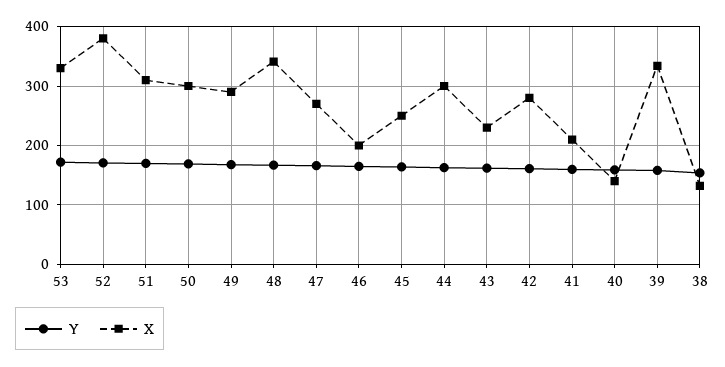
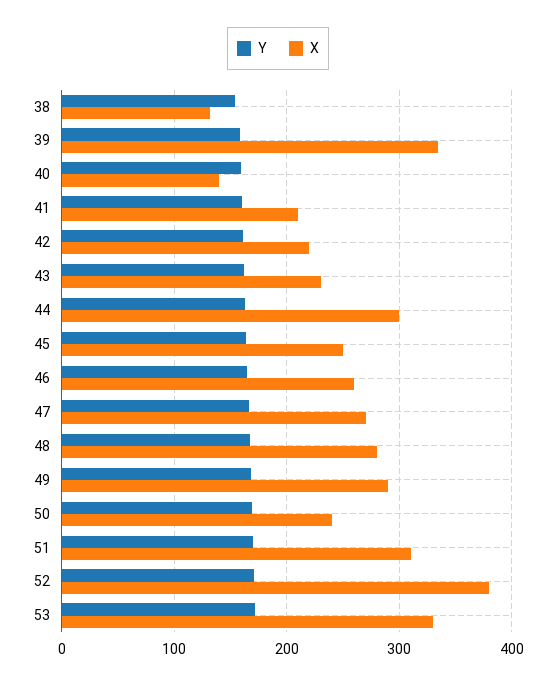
X, 50: 300 -> 240
X, 48: 340 -> 280
X, 46: 200 -> 260
X, 42: 280 -> 220

